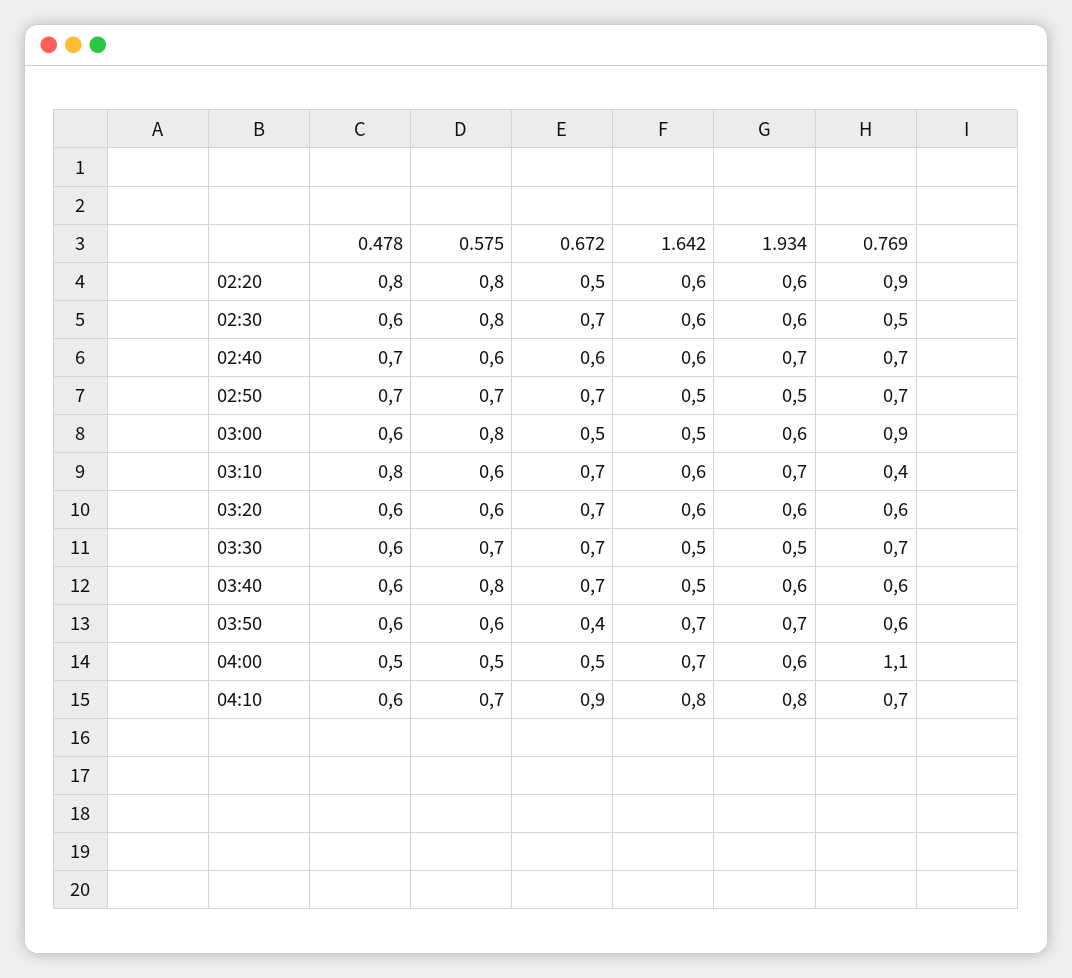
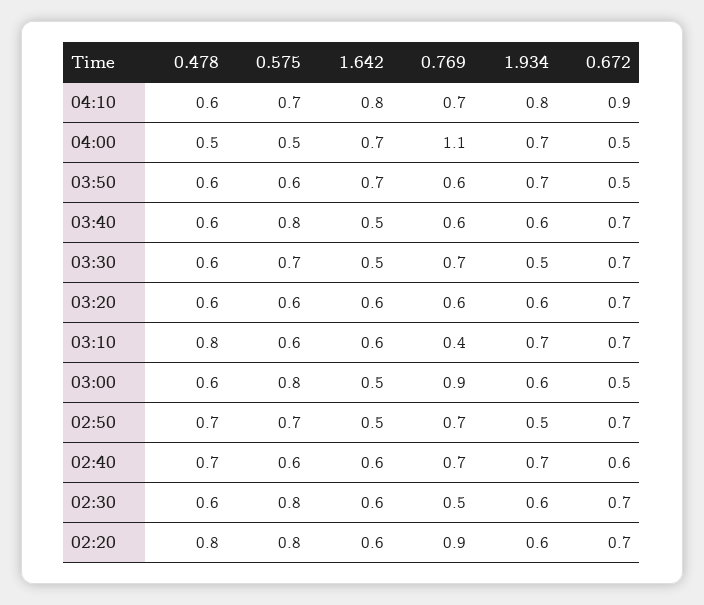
0.672, 02:20: 0.5 -> 0.7
0.672, 03:50: 0.4 -> 0.5
1.934, 04:00: 0.6 -> 0.7

